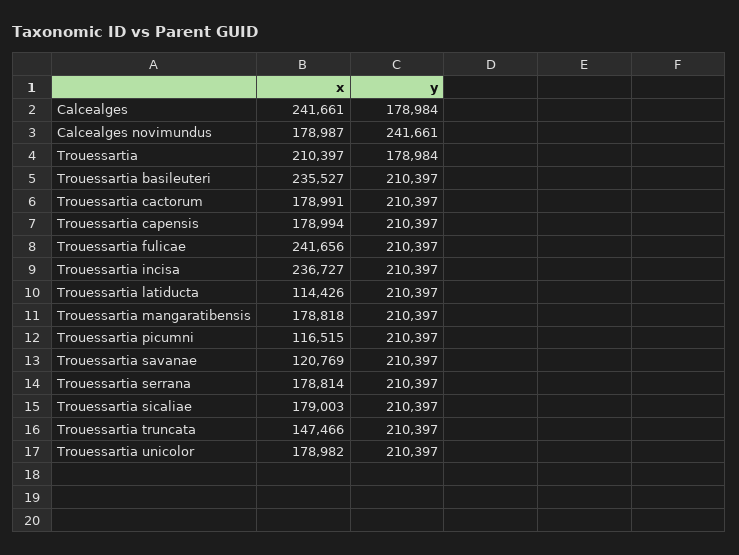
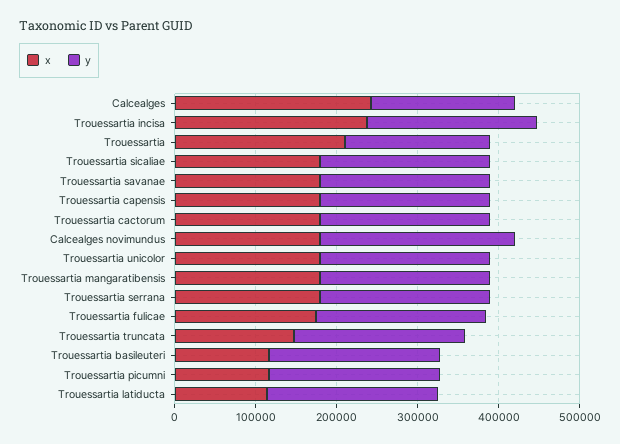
x, Trouessartia basileuteri: 235527 -> 120000
x, Trouessartia fulicae: 241656 -> 180000
x, Trouessartia savanae: 120769 -> 180000

